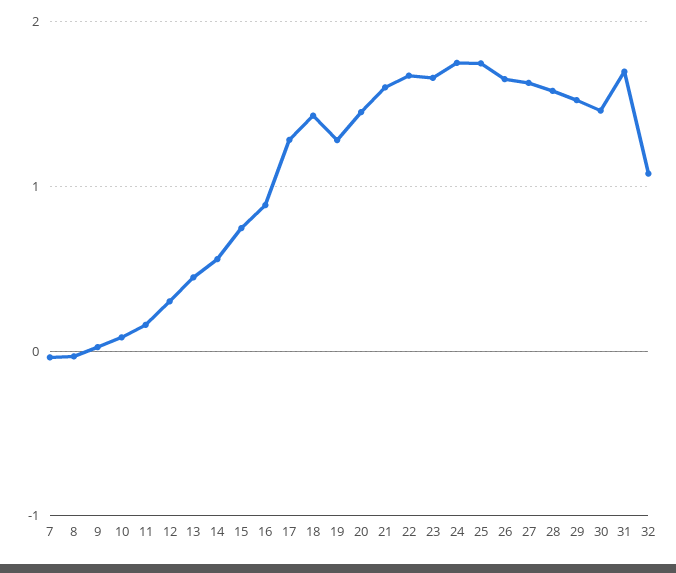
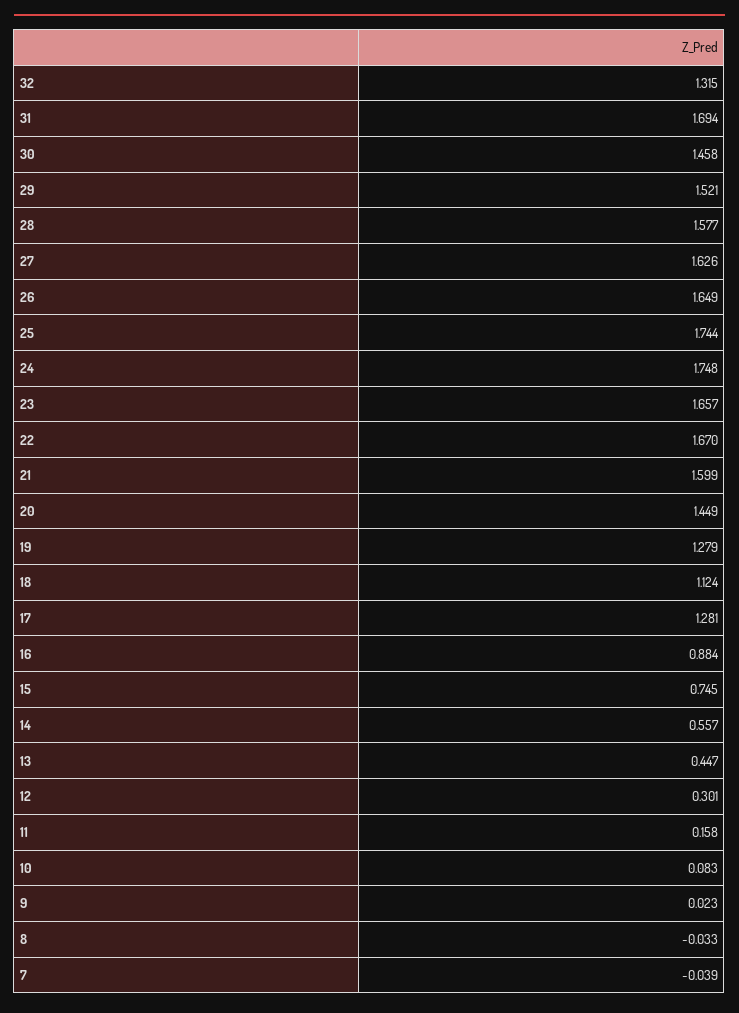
18: 1.4 -> 1.124
32: 1.1 -> 1.315

